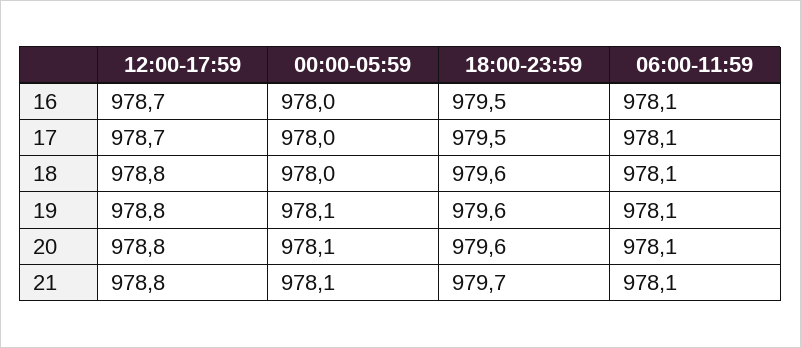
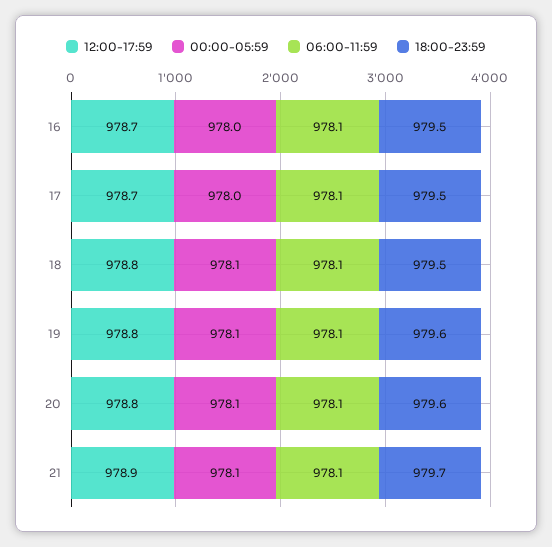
00:00-05:59, 18: 978 -> 978.1
18:00-23:59, 18: 979.6 -> 979.5
12:00-17:59, 21: 978.8 -> 978.9

